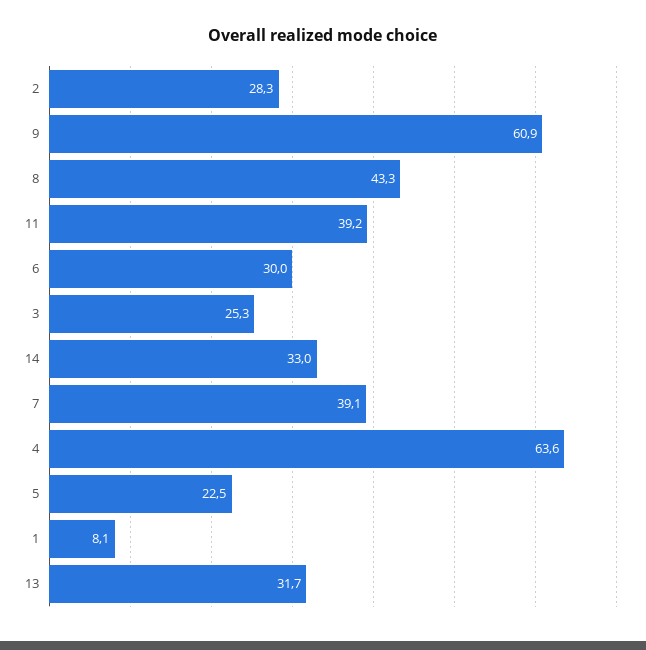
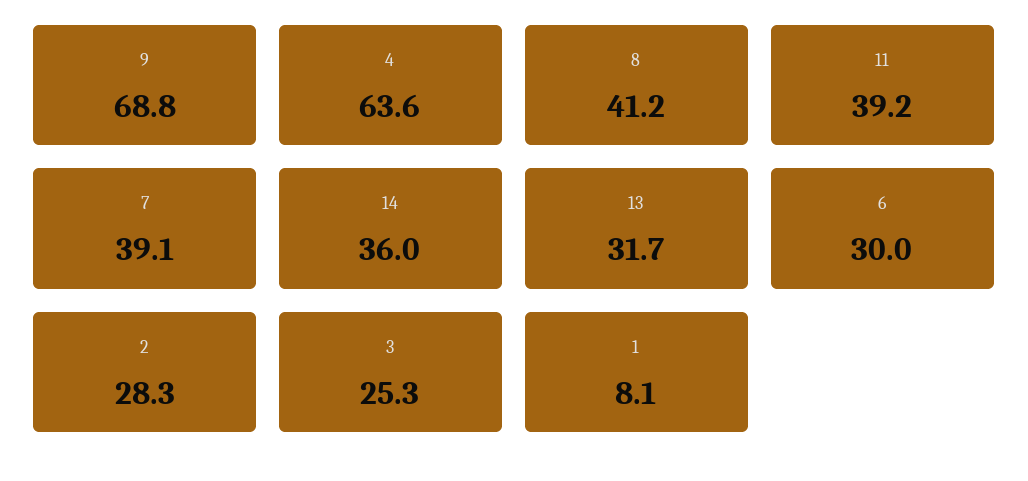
9: 60.9 -> 68.8
8: 43.3 -> 41.2
14: 33 -> 36
5: 22.5 -> none

